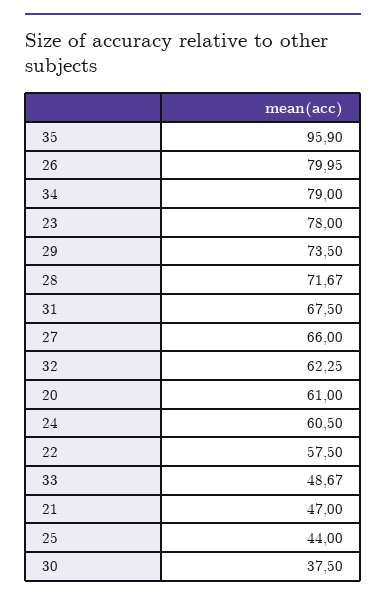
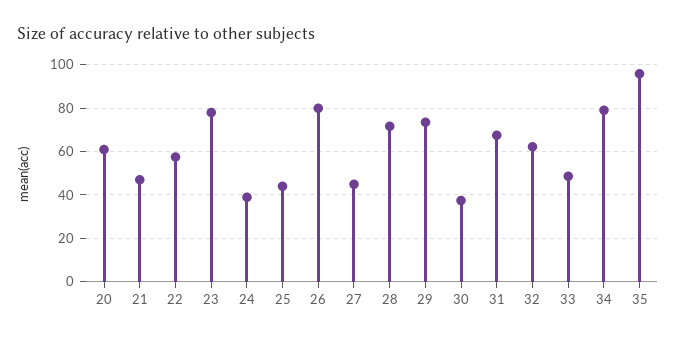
27: 66 -> 45
24: 60.5 -> 40

